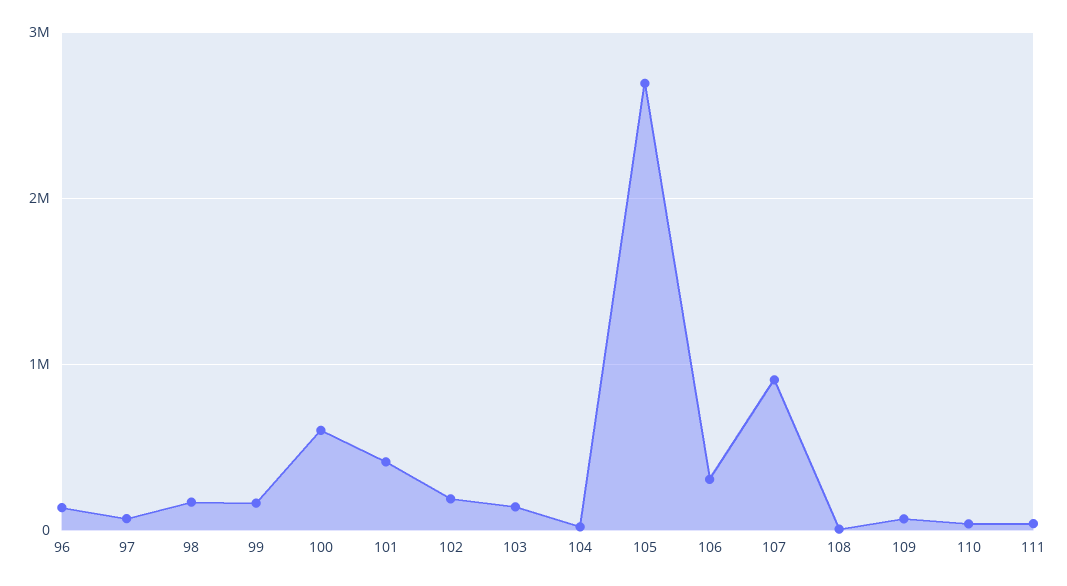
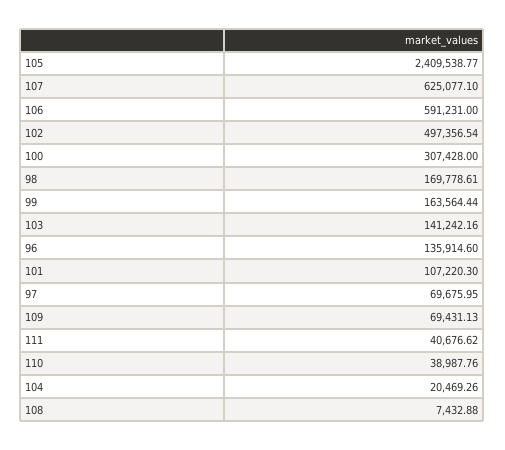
100: 600000 -> 307428
101: 400000 -> 107220.3
102: 200000 -> 497356.54
105: 2700000 -> 2409538.77
106: 300000 -> 591231
107: 900000 -> 625077.1

